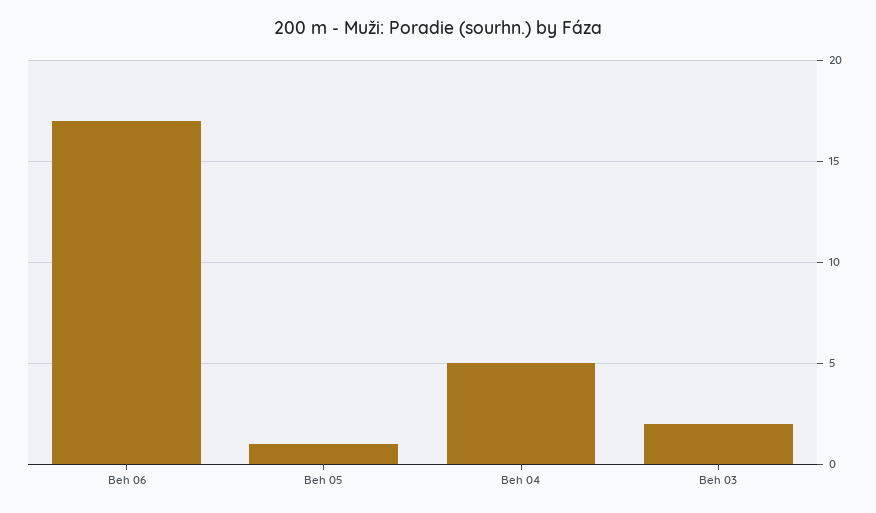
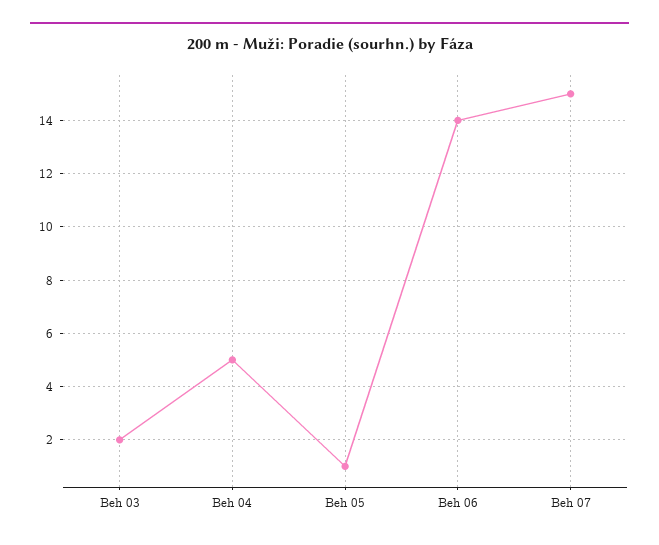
Beh 06: 17 -> 14
Beh 07: none -> 15

